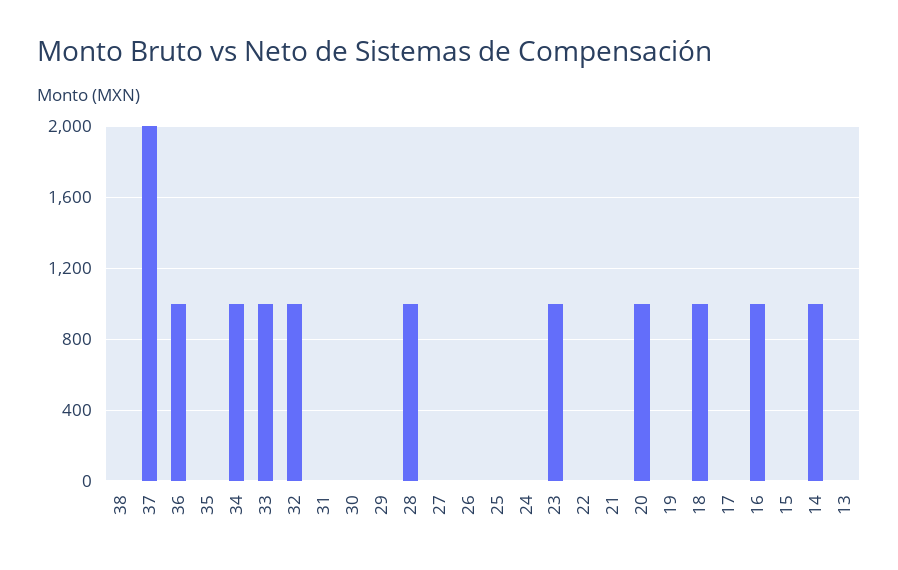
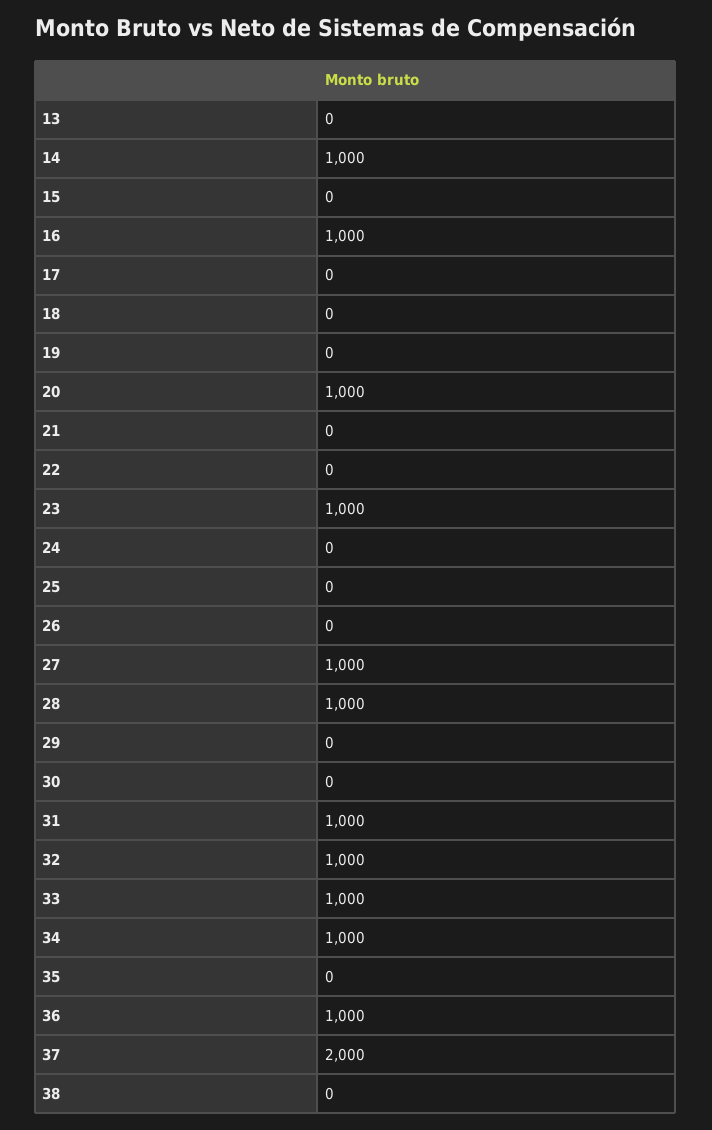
31: 0 -> 1000
27: 0 -> 1000
18: 1000 -> 0

